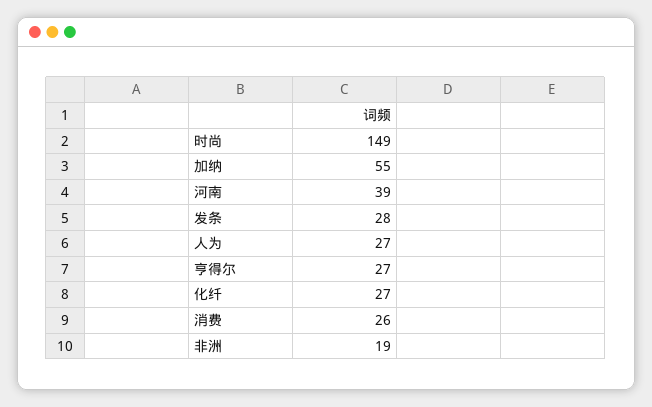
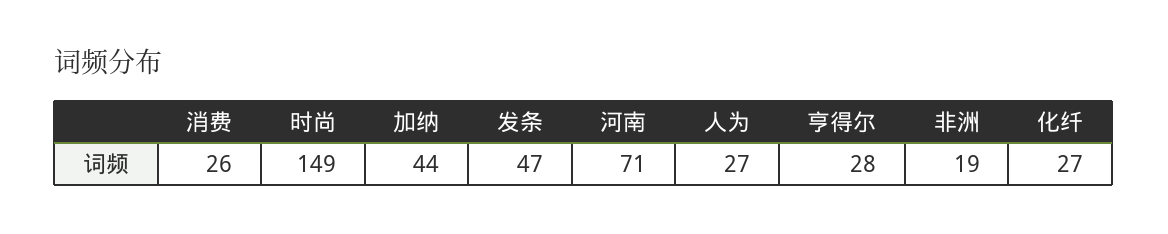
加纳: 55 -> 44
河南: 39 -> 71
发条: 28 -> 47
亨得尔: 27 -> 28

